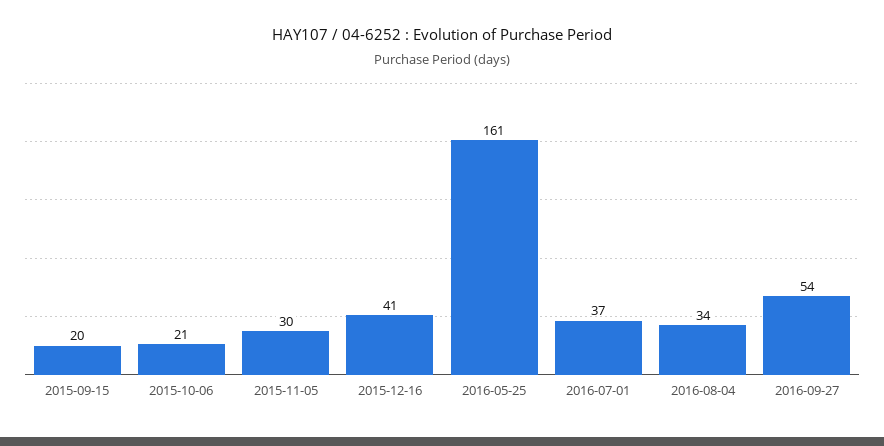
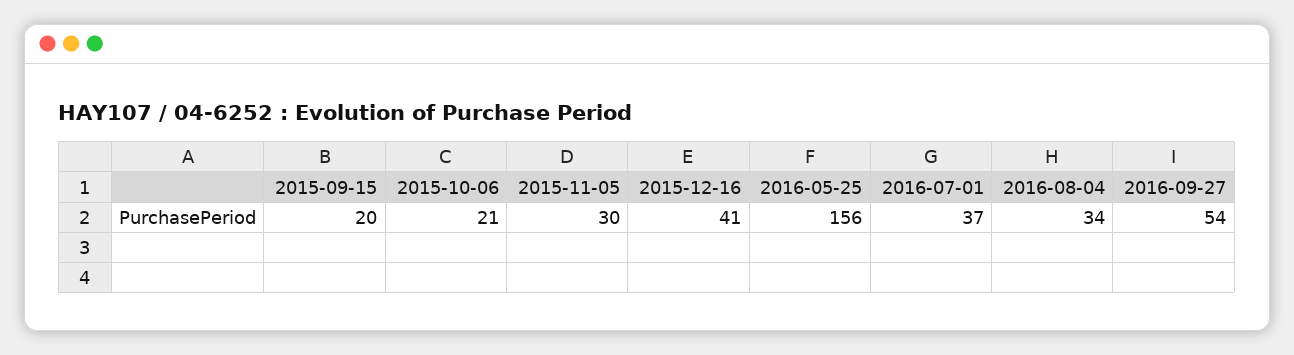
2016-05-25: 161 -> 156

